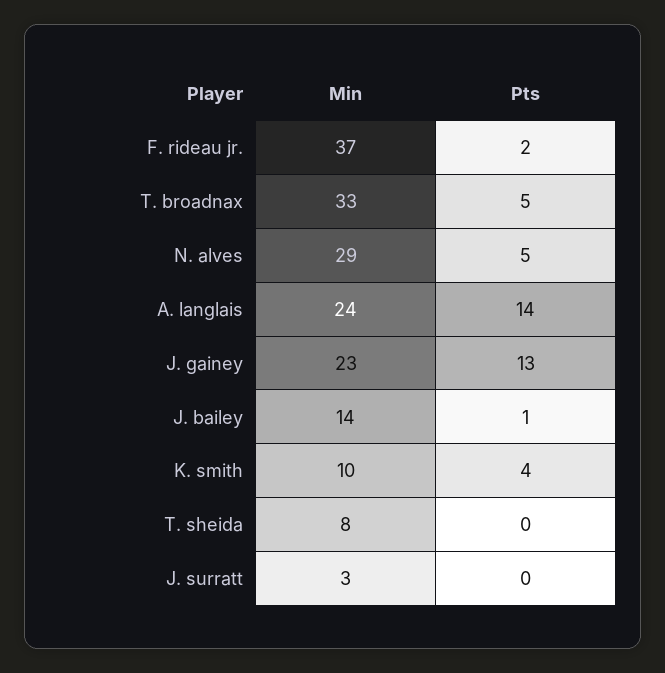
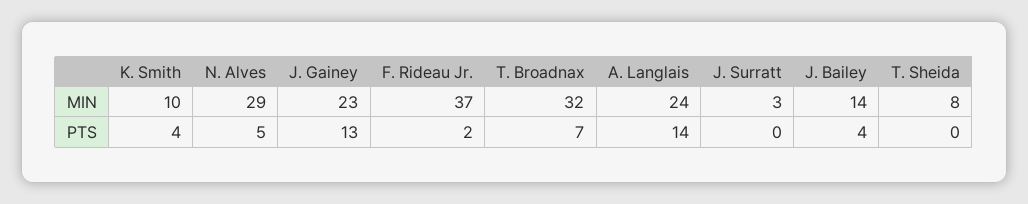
Min, T. broadnax: 33 -> 32
Pts, T. broadnax: 5 -> 7
Pts, J. bailey: 1 -> 4

